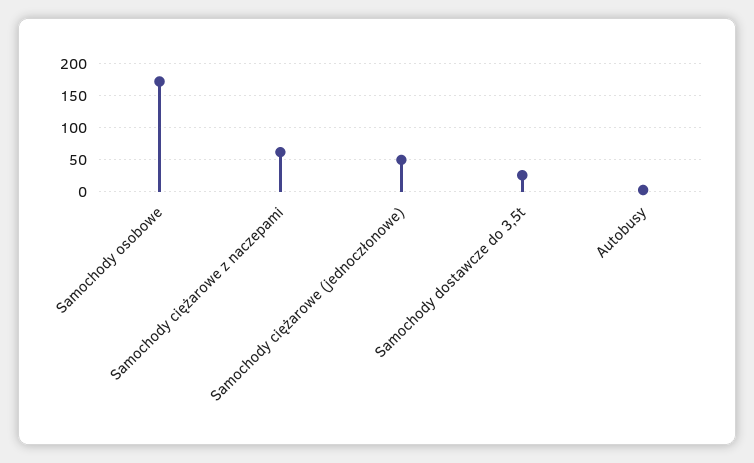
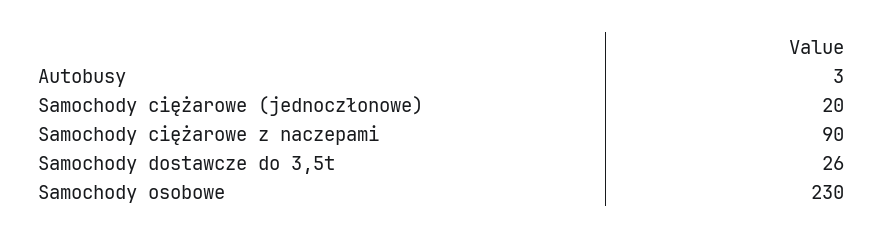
Samochody osobowe: 170 -> 230
Samochody ciężarowe z naczepami: 60 -> 90
Samochody ciężarowe (jednoczłonowe): 50 -> 20

